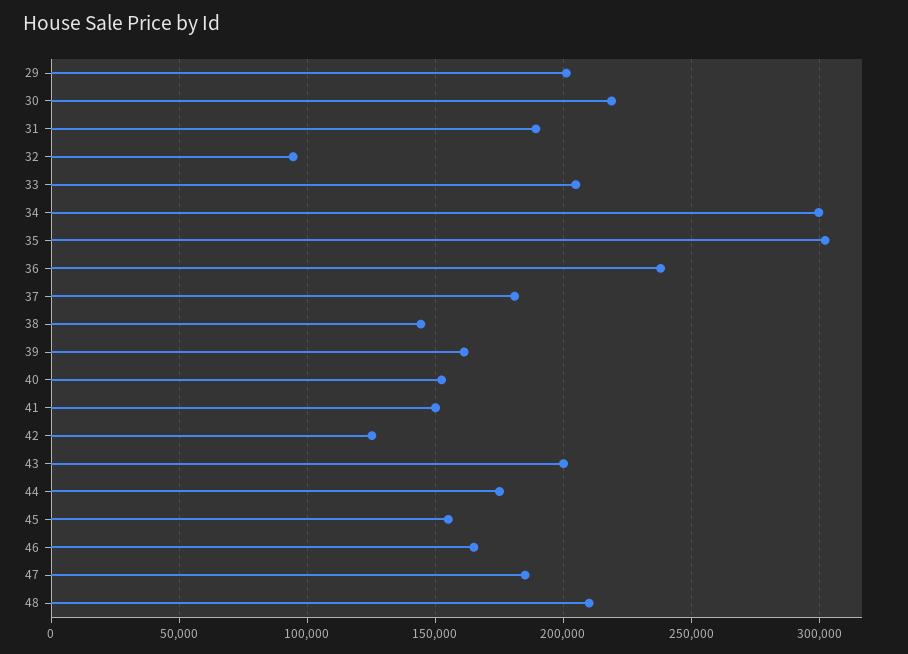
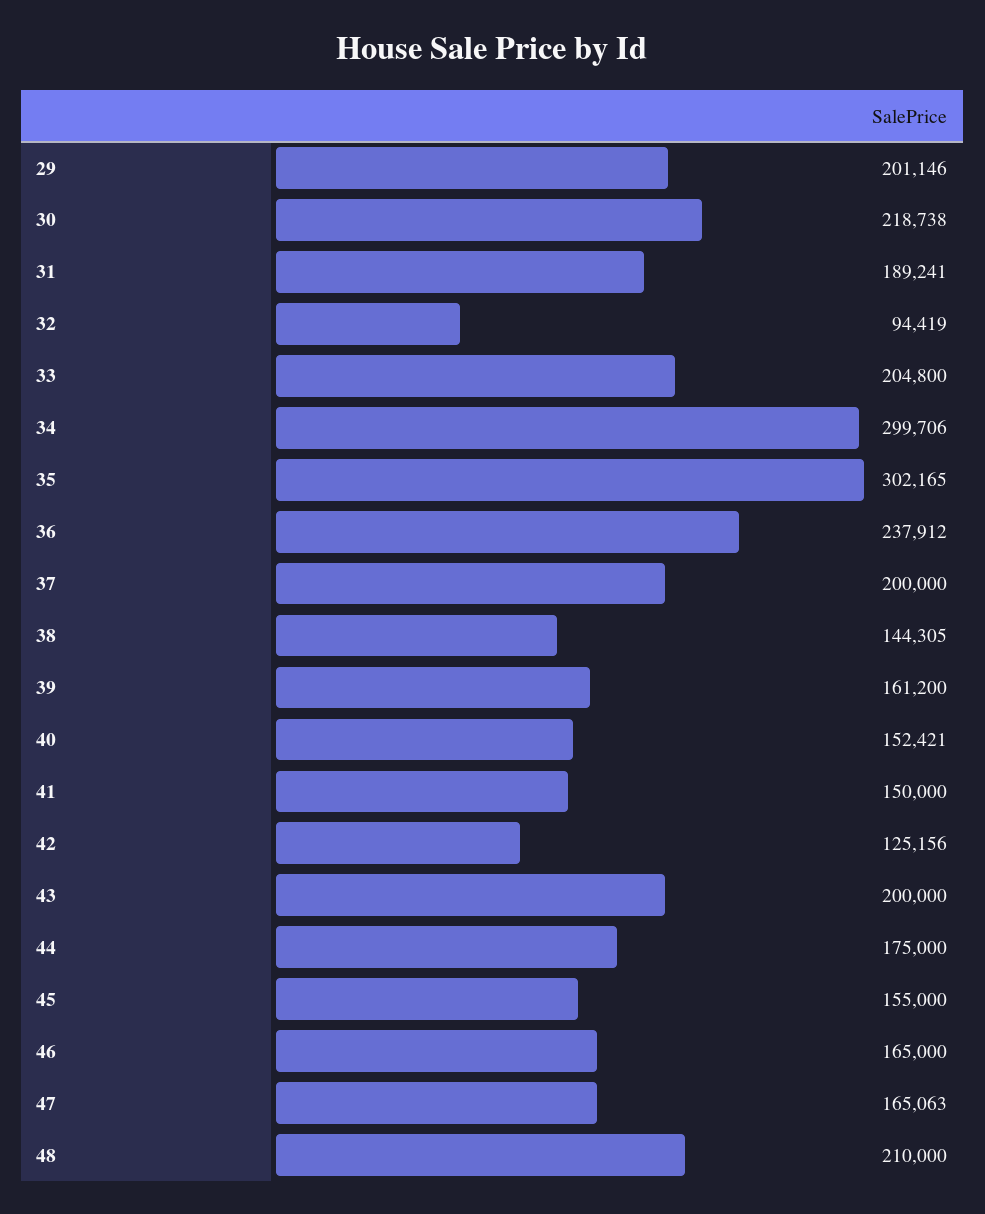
37: 180000 -> 200000
47: 185000 -> 165063

